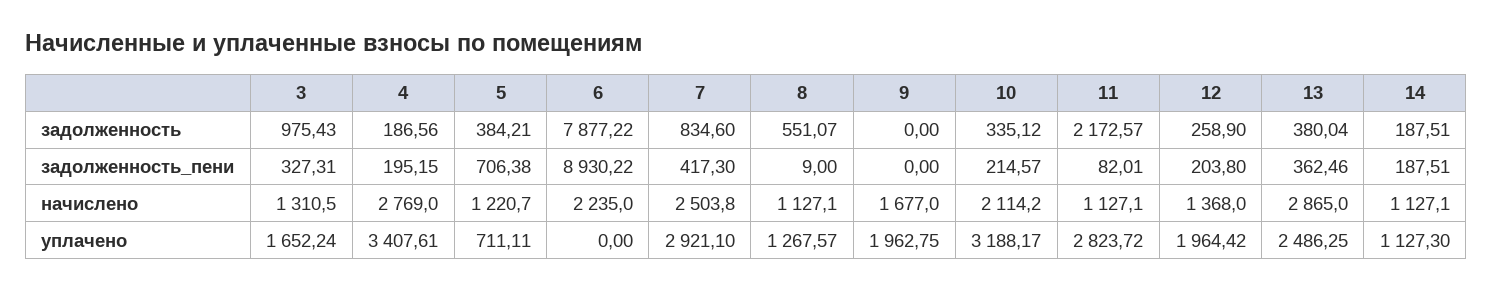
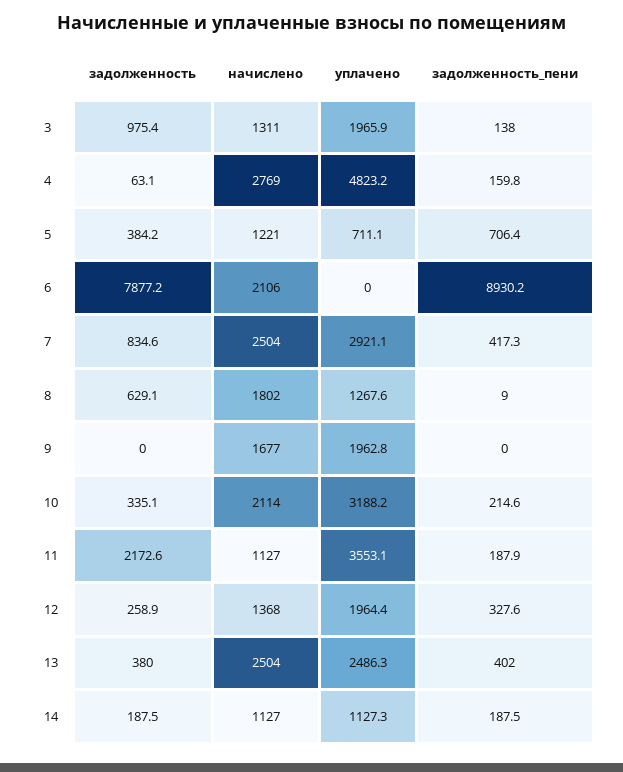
4, задолженность: 186.56 -> 63.1
8, задолженность: 551.07 -> 629.1
3, задолженность_пени: 327.31 -> 138
4, задолженность_пени: 195.15 -> 159.8
11, задолженность_пени: 82.01 -> 187.9
12, задолженность_пени: 203.8 -> 327.6
13, задолженность_пени: 362.46 -> 402
6, начислено: 2235 -> 2106
8, начислено: 1127.1 -> 1802
13, начислено: 2865 -> 2504
3, уплачено: 1652.24 -> 1965.9
4, уплачено: 3407.61 -> 4823.2
11, уплачено: 2823.72 -> 3553.1

